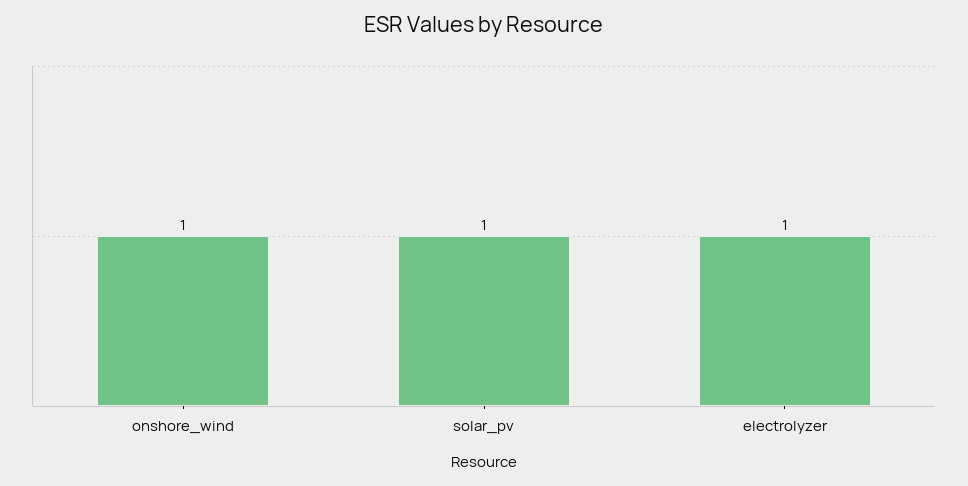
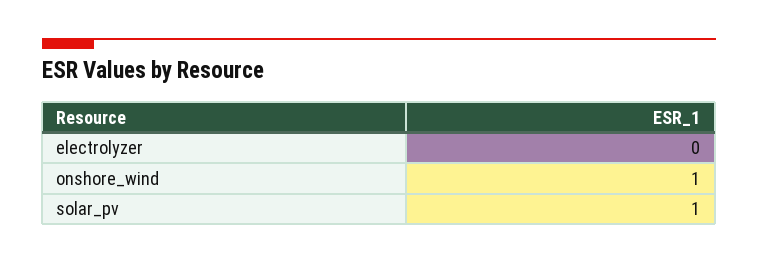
electrolyzer: 1 -> 0

